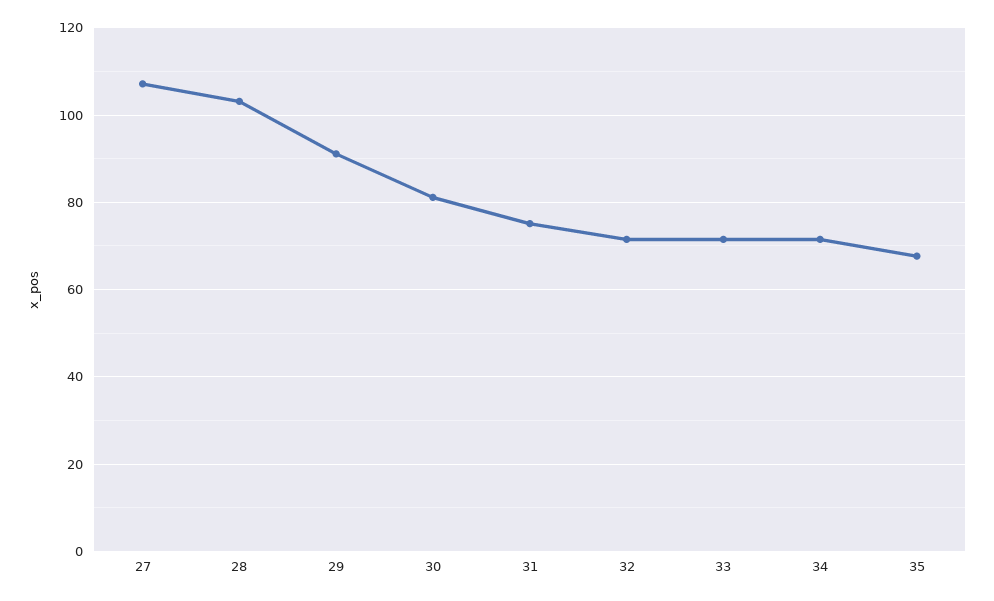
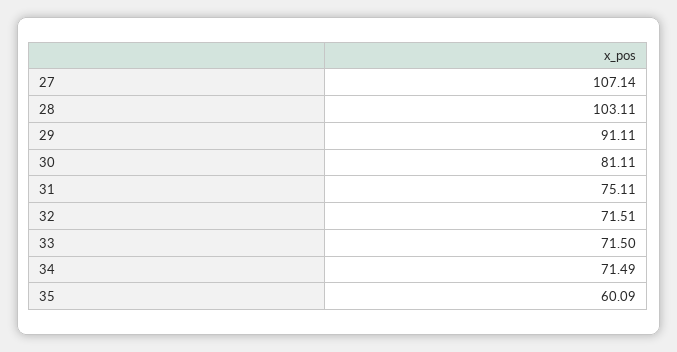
35: 68 -> 60.09

